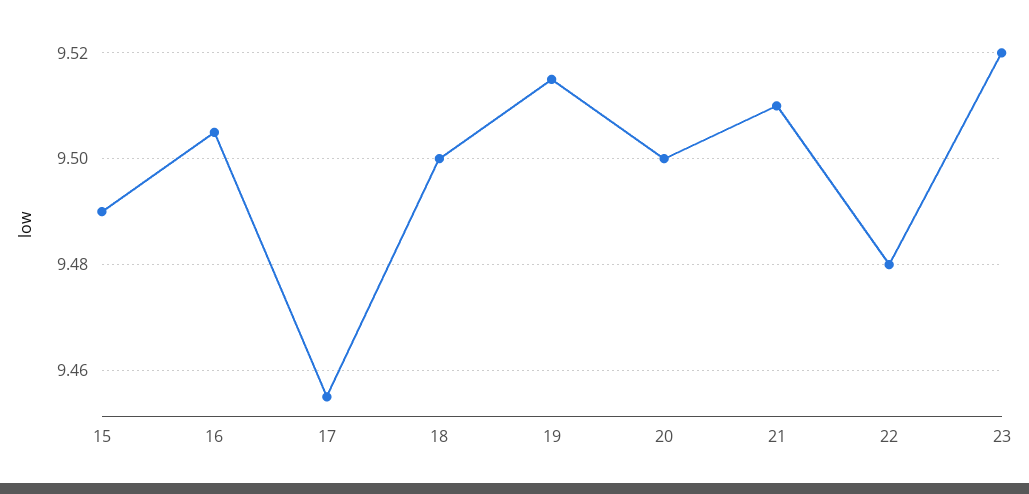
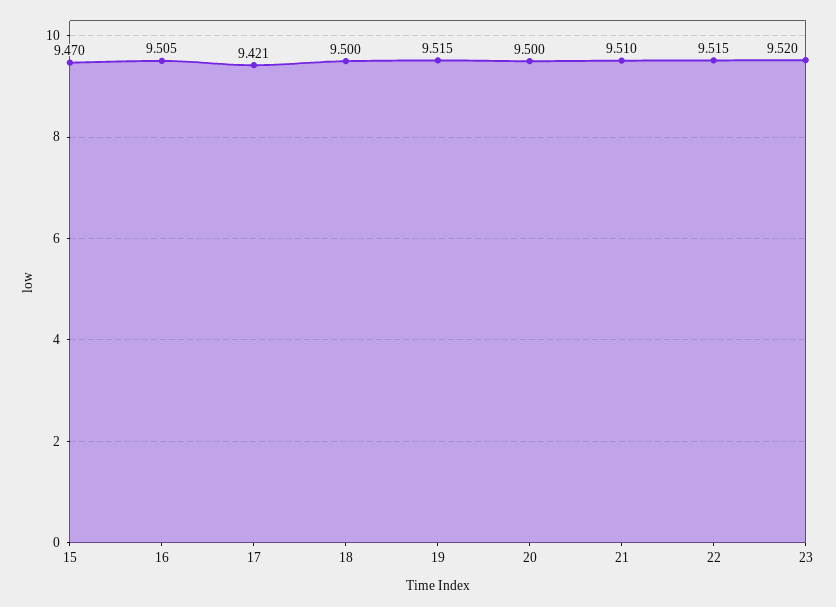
15: 9.49 -> 9.47
17: 9.455 -> 9.421
22: 9.48 -> 9.515

